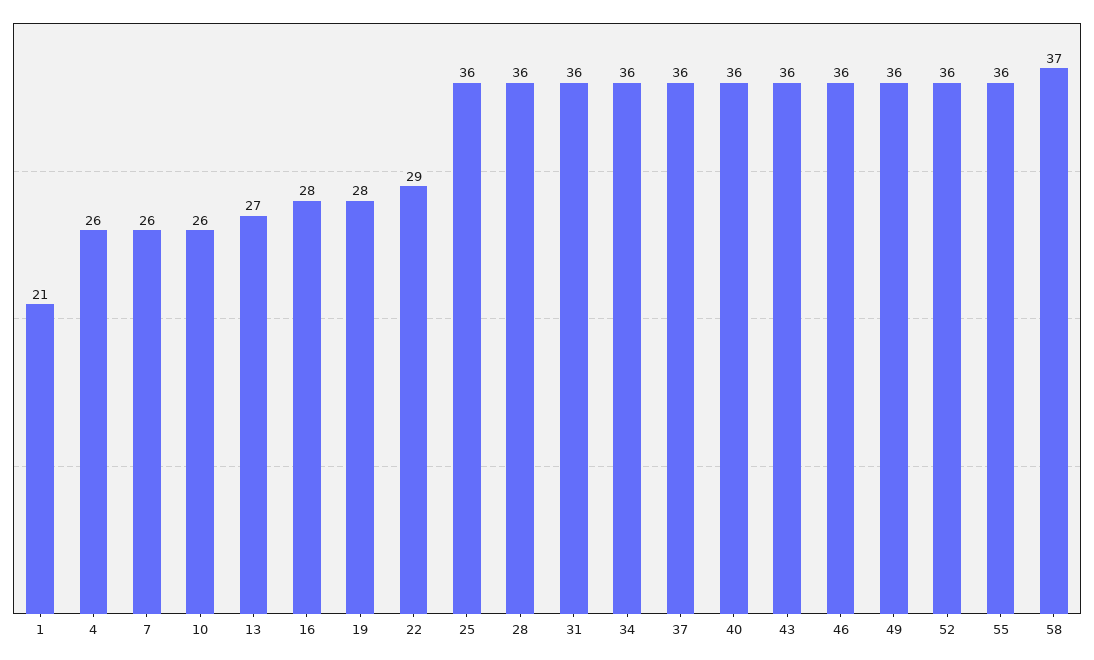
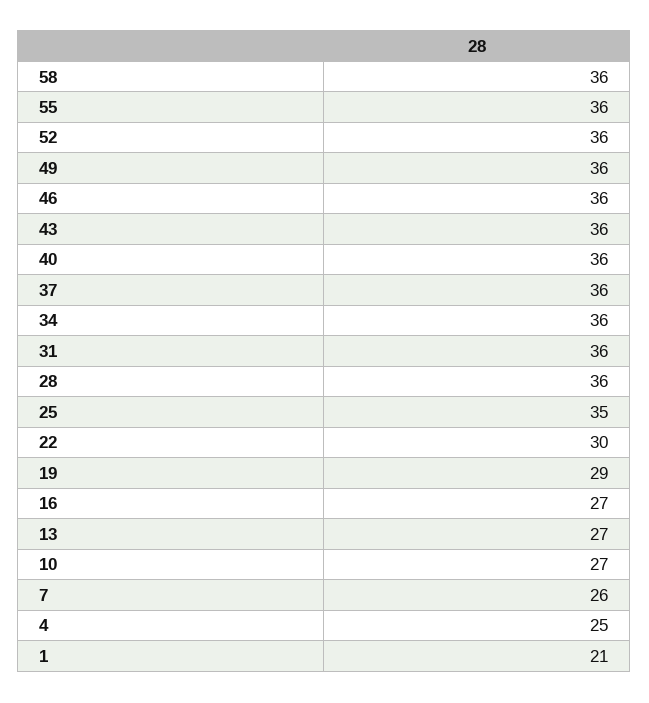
4: 26 -> 25
10: 26 -> 27
16: 28 -> 27
19: 28 -> 29
22: 29 -> 30
25: 36 -> 35
58: 37 -> 36

